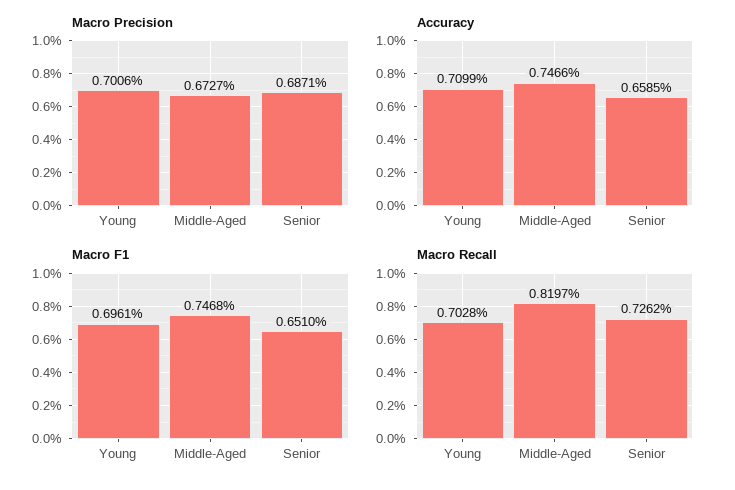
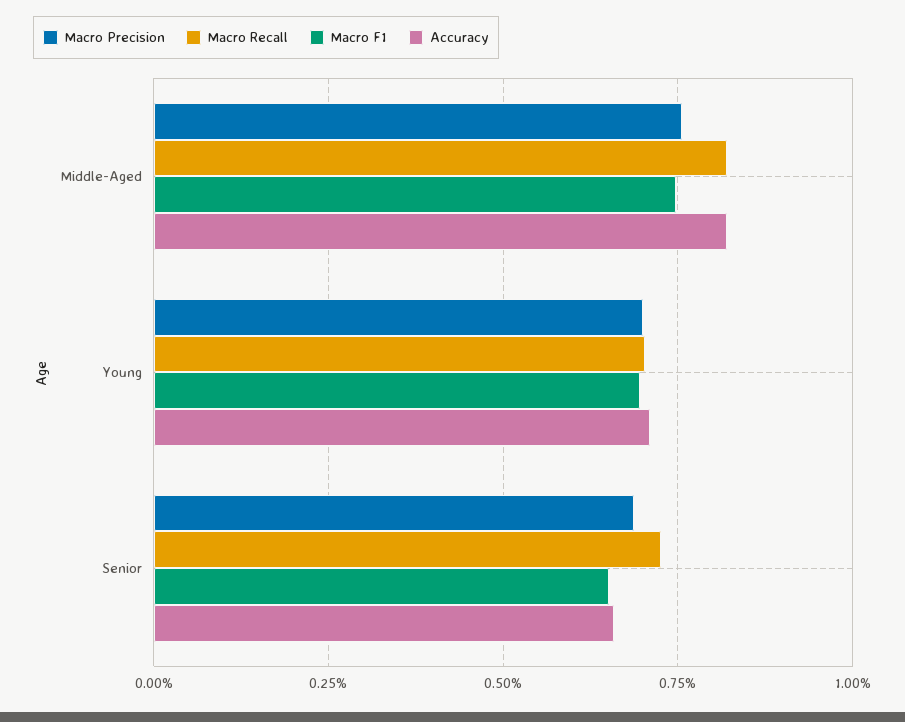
Macro Precision, Middle-Aged: 0.6727 -> 0.75
Accuracy, Middle-Aged: 0.7466 -> 0.825

